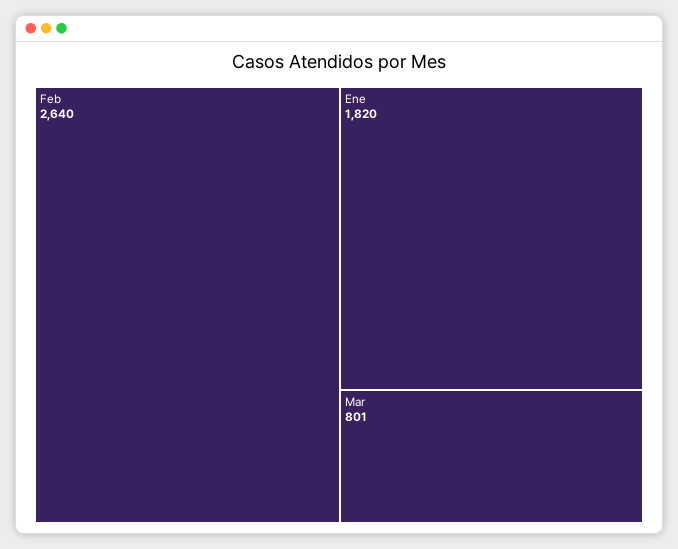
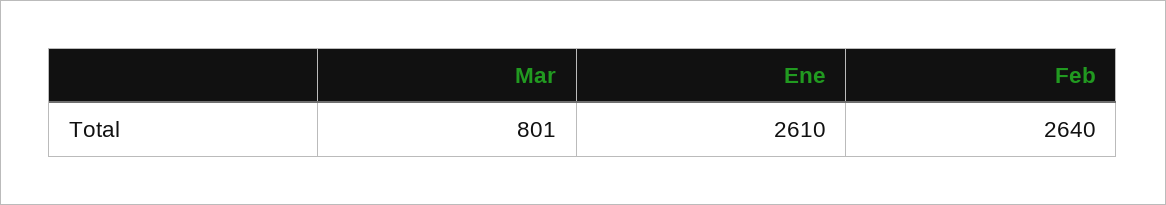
Ene: 1820 -> 2610

